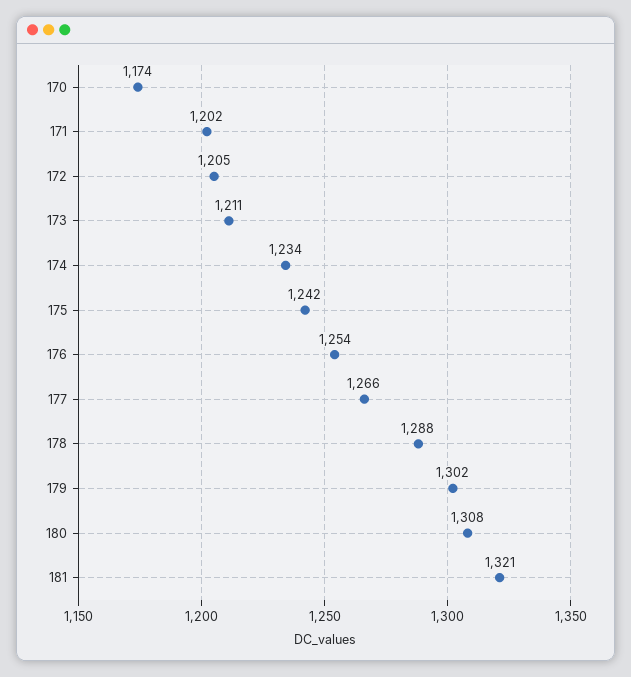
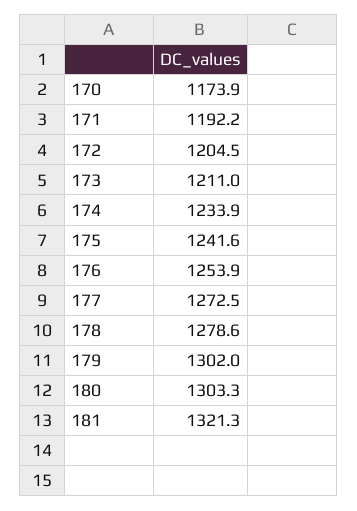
171: 1202 -> 1192.2
177: 1266 -> 1272.5
178: 1288 -> 1278.6
180: 1308 -> 1303.3

